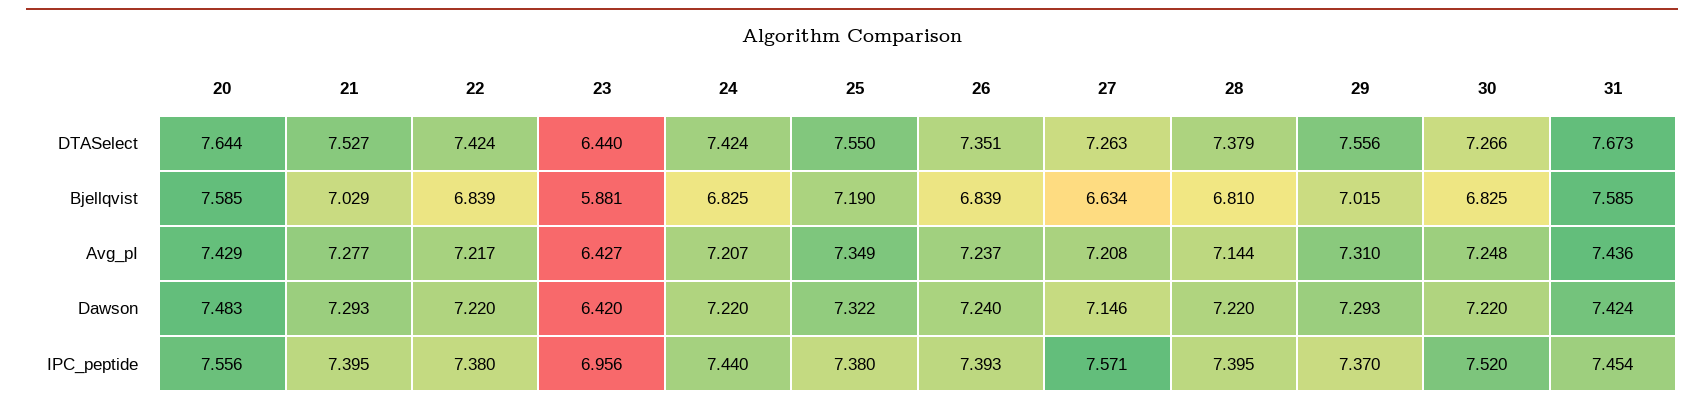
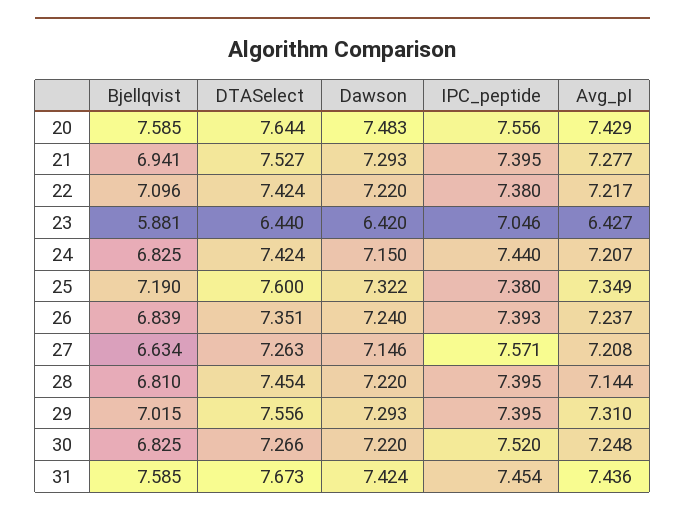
25, DTASelect: 7.55 -> 7.6
28, DTASelect: 7.379 -> 7.454
21, Bjellqvist: 7.029 -> 6.941
22, Bjellqvist: 6.839 -> 7.096
24, Dawson: 7.22 -> 7.15
23, IPC_peptide: 6.956 -> 7.046
29, IPC_peptide: 7.37 -> 7.395

